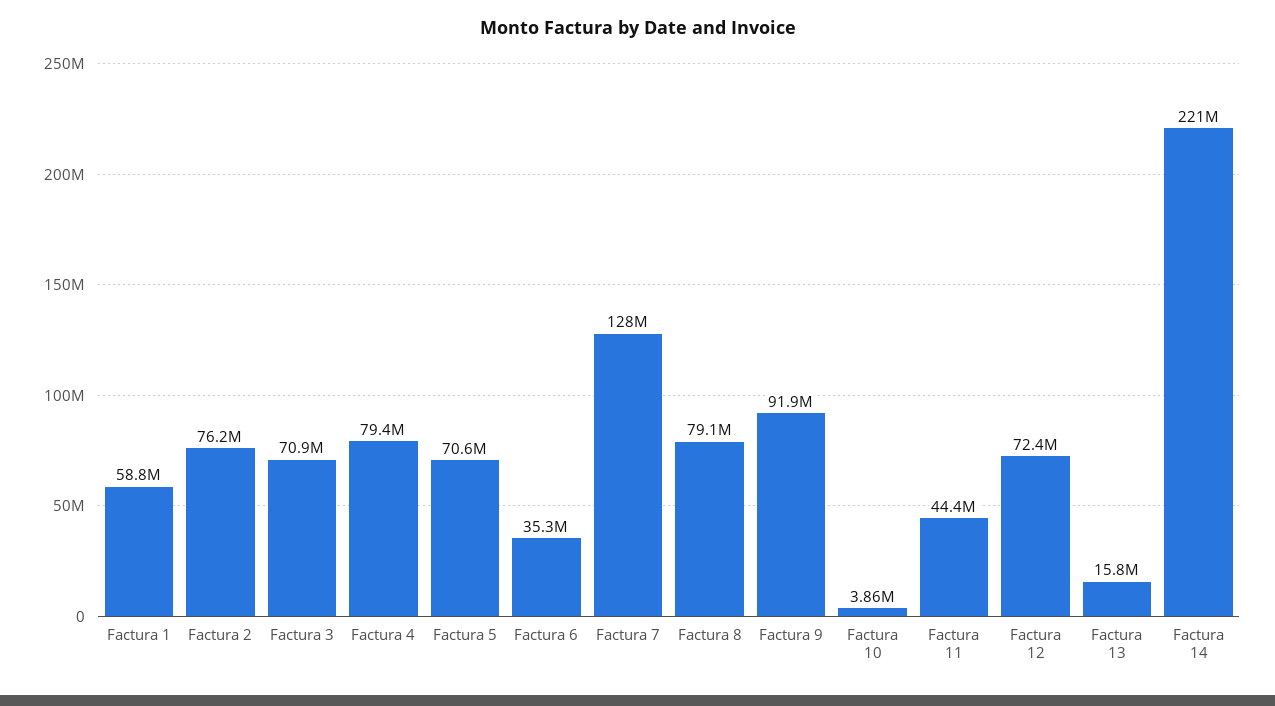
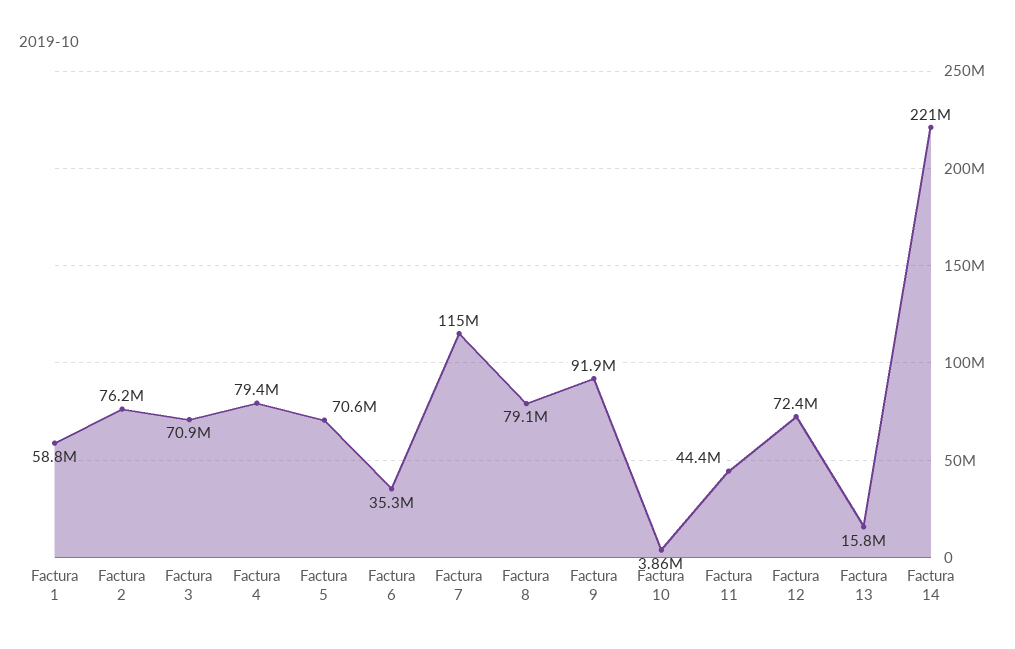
Factura 7: 128000000 -> 115000000

